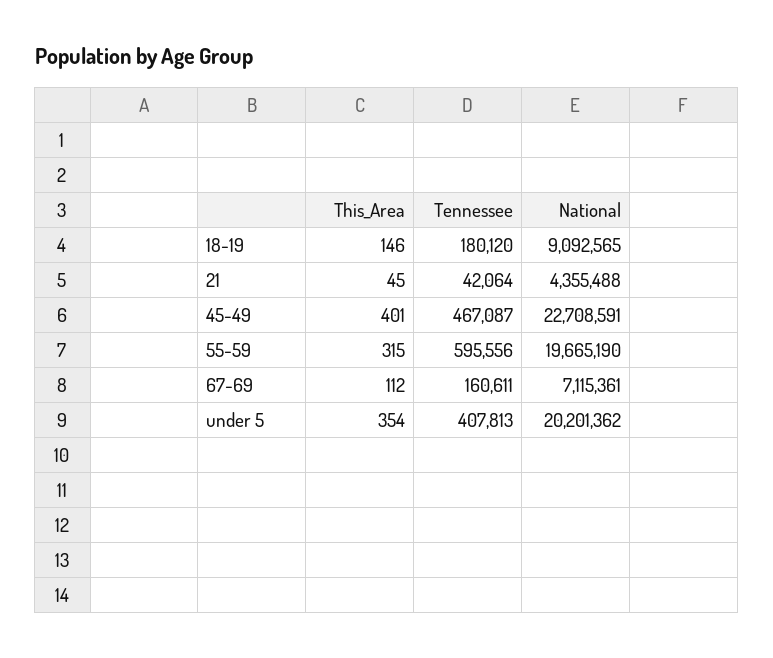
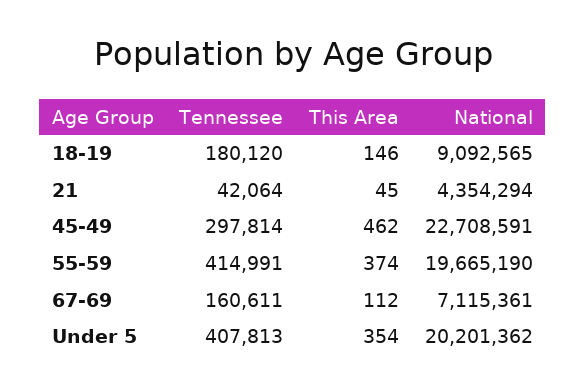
National, 21: 4355488 -> 4354294
This_Area, 45-49: 401 -> 462
Tennessee, 45-49: 467087 -> 297814
This_Area, 55-59: 315 -> 374
Tennessee, 55-59: 595556 -> 414991

